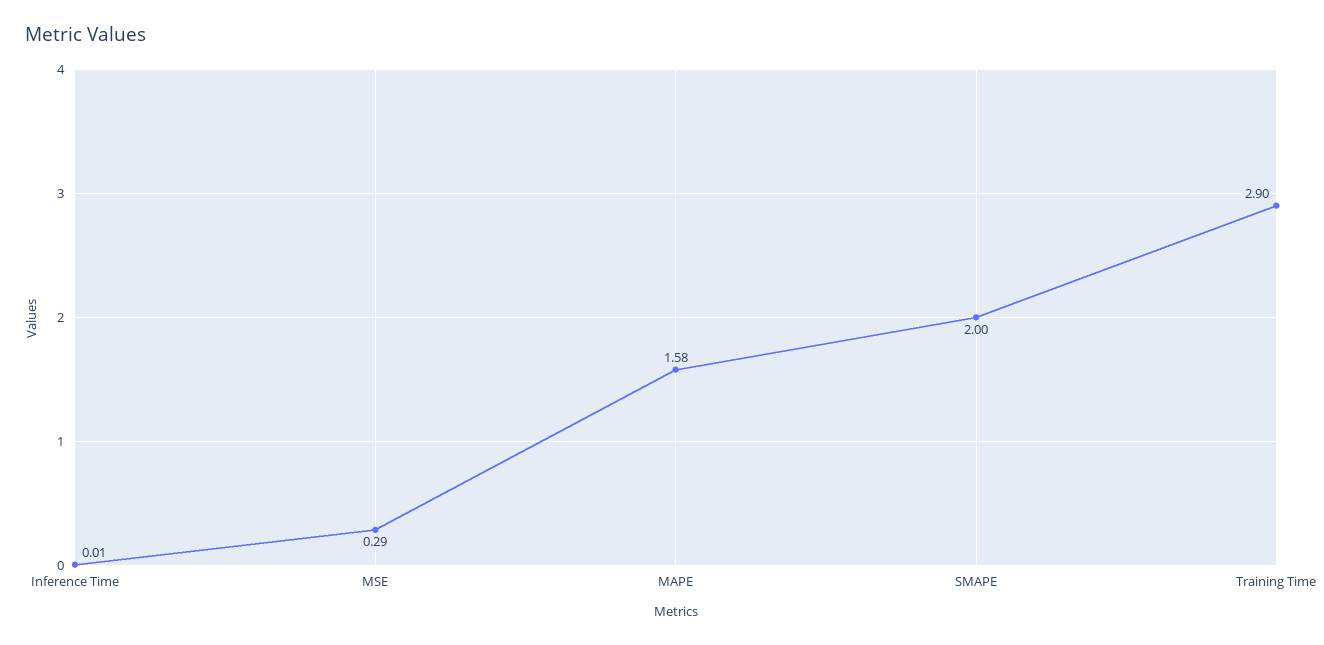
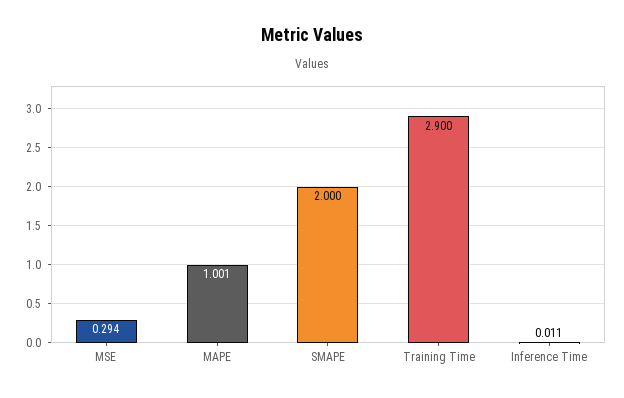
MAPE: 1.58 -> 1.001

